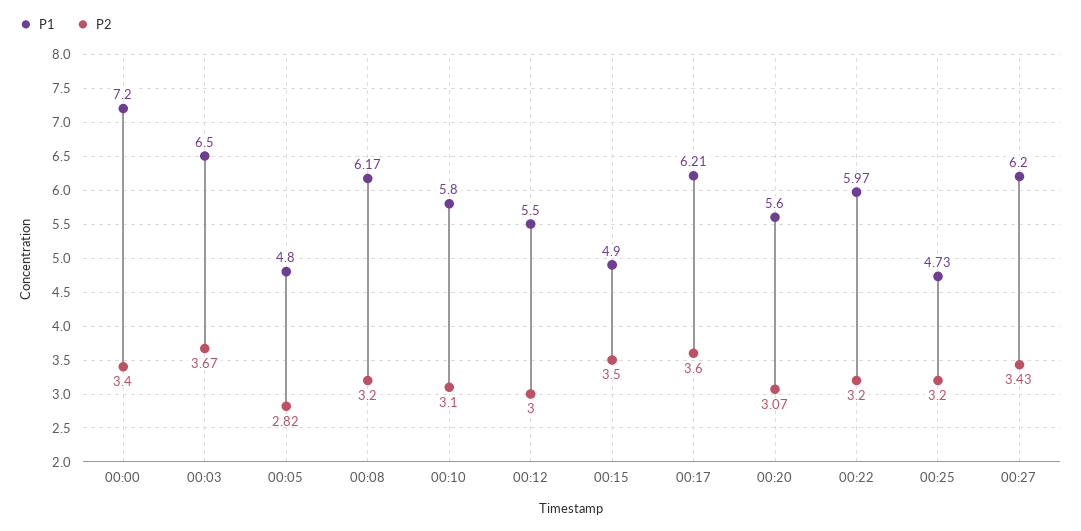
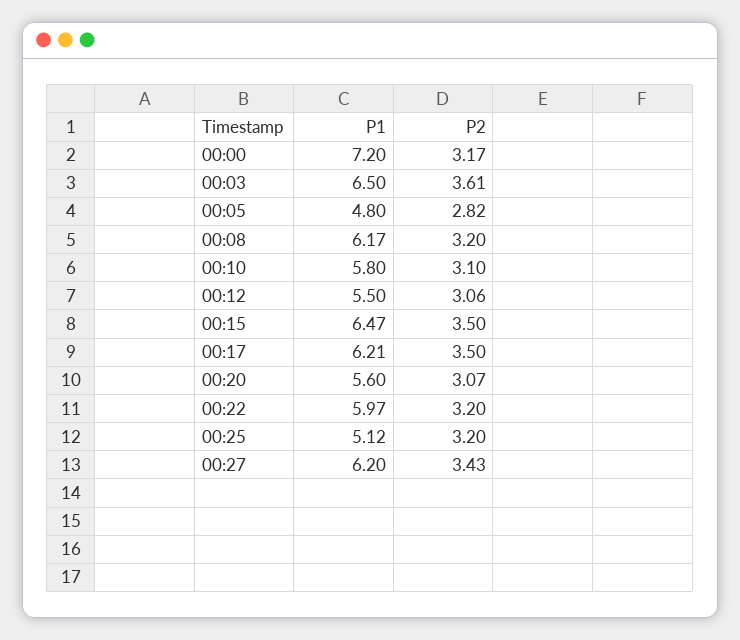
P2, 00:00: 3.4 -> 3.17
P2, 00:03: 3.67 -> 3.61
P2, 00:12: 3 -> 3.06
P1, 00:15: 4.9 -> 6.47
P2, 00:17: 3.6 -> 3.5
P1, 00:25: 4.73 -> 5.12

